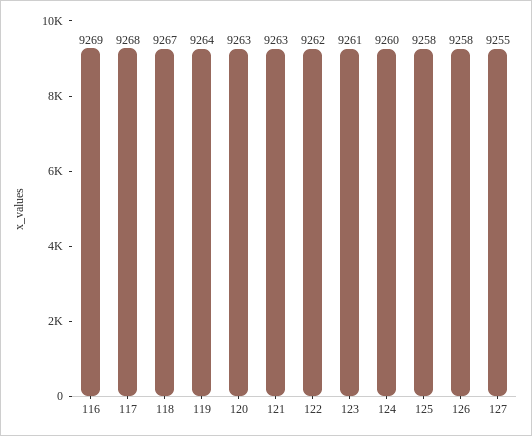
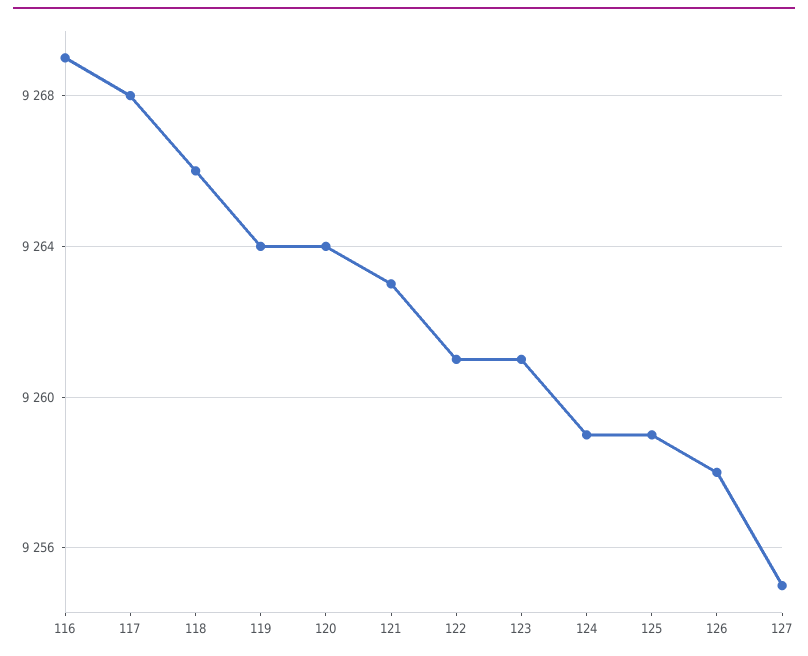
118: 9267 -> 9266
120: 9263 -> 9264
122: 9262 -> 9261
124: 9260 -> 9259
125: 9258 -> 9259

